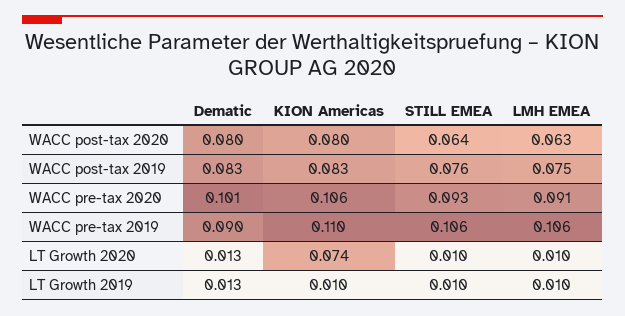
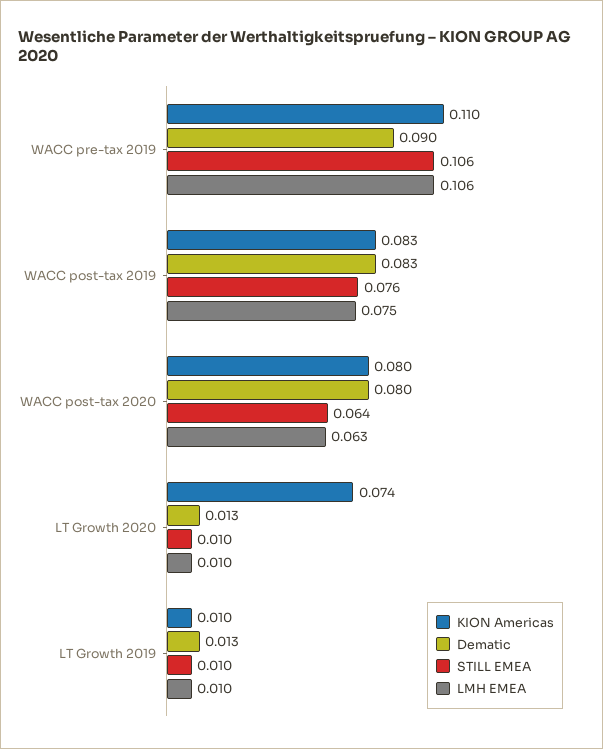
Dematic, WACC pre-tax 2020: 0.101 -> none
KION Americas, WACC pre-tax 2020: 0.106 -> none
STILL EMEA, WACC pre-tax 2020: 0.093 -> none
LMH EMEA, WACC pre-tax 2020: 0.091 -> none

